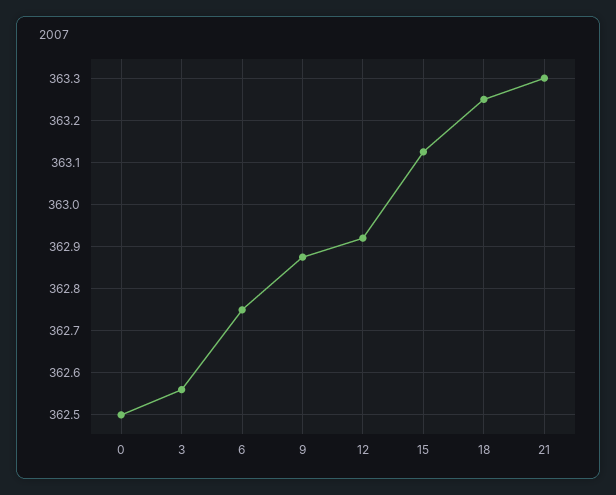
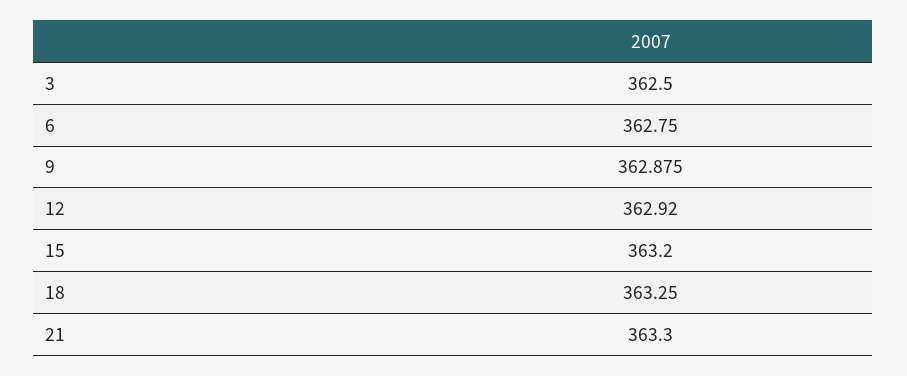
0: 362.5 -> none
3: 362.56 -> 362.5
15: 363.12 -> 363.2

